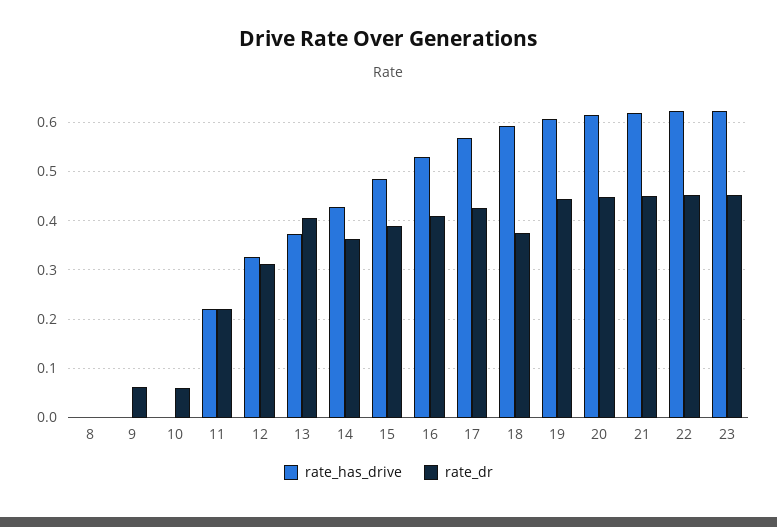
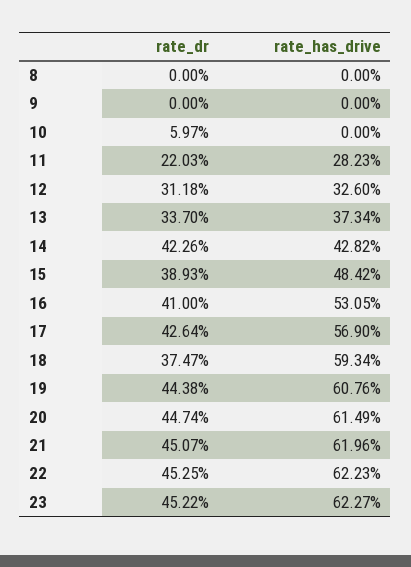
rate_dr, 9: 0.06 -> 0
rate_has_drive, 11: 0.22 -> 0.2823
rate_dr, 13: 0.4 -> 0.337
rate_dr, 14: 0.36 -> 0.4226

